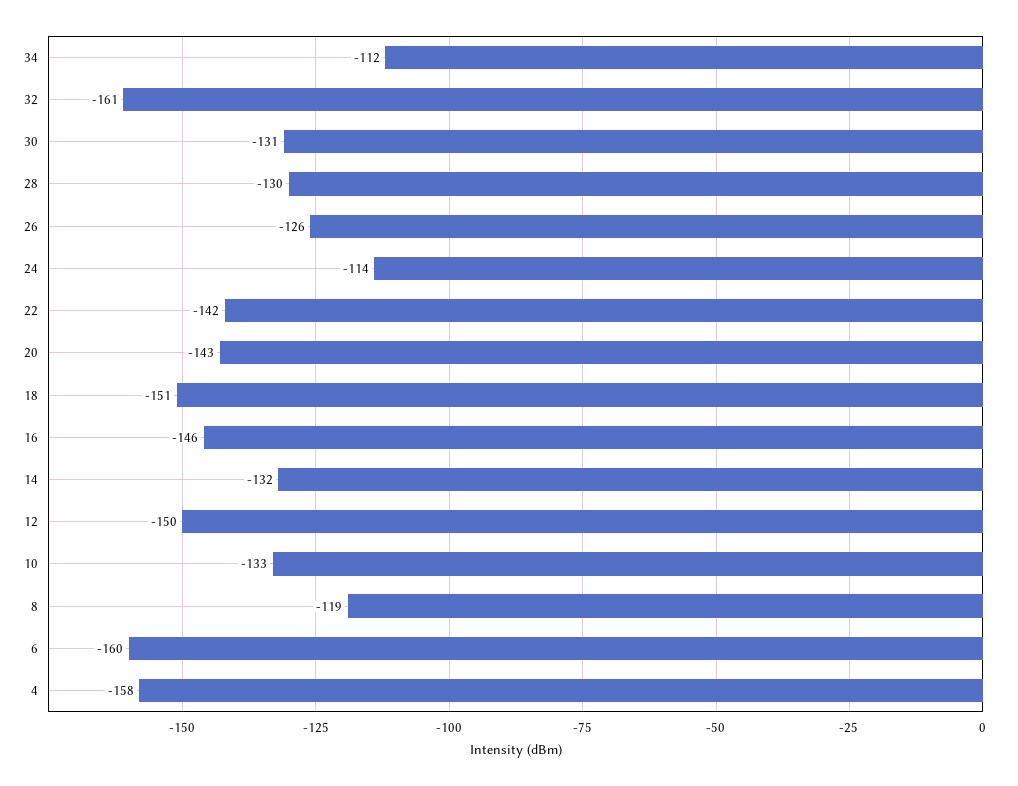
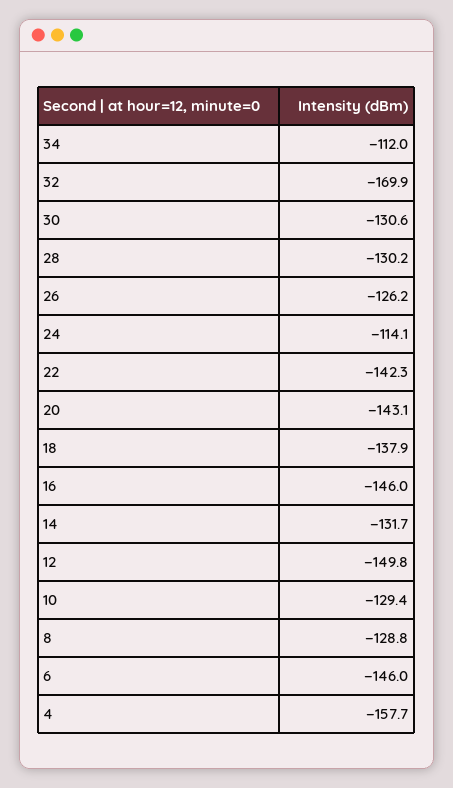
32: -161 -> -169.9
18: -151 -> -137.9
10: -133 -> -129.4
8: -119 -> -128.8
6: -160 -> -146

